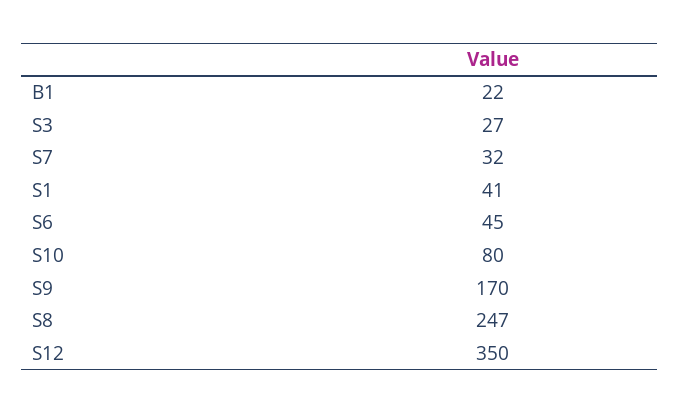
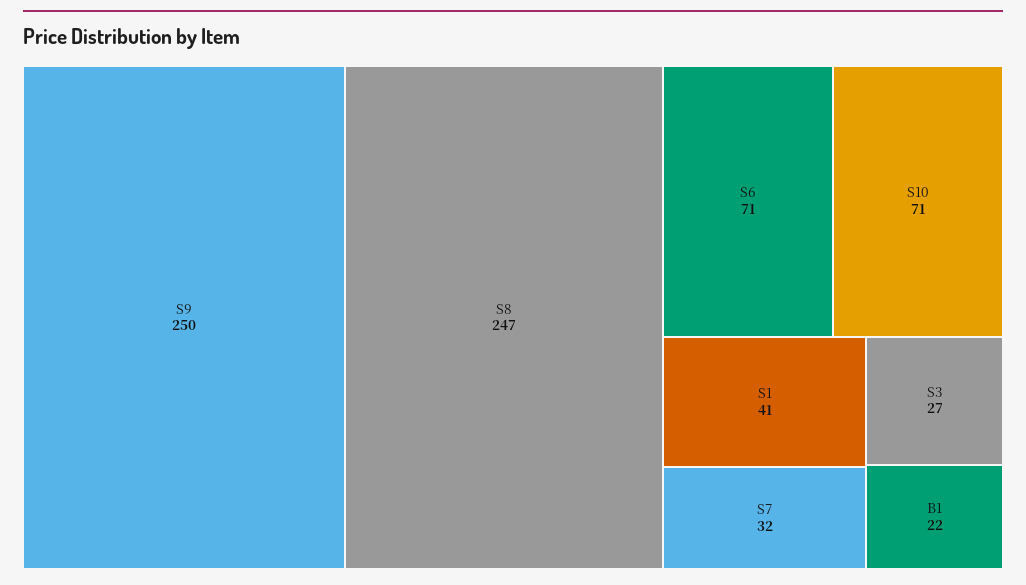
S6: 45 -> 71
S10: 80 -> 71
S9: 170 -> 250
S12: 350 -> none

